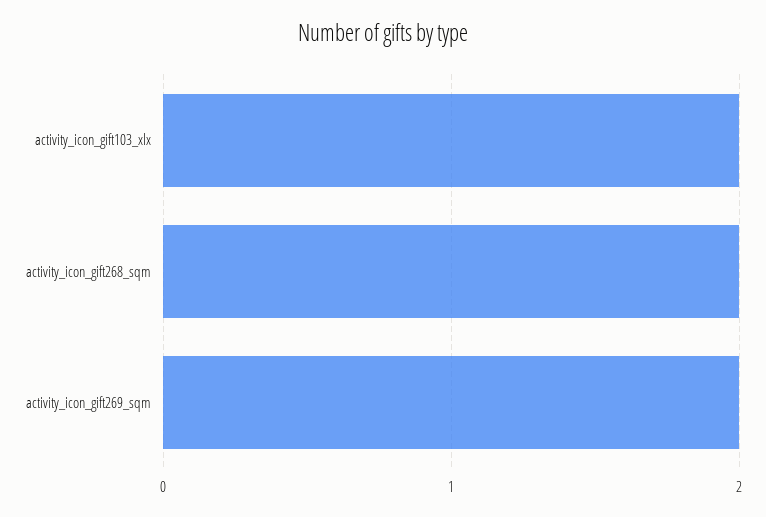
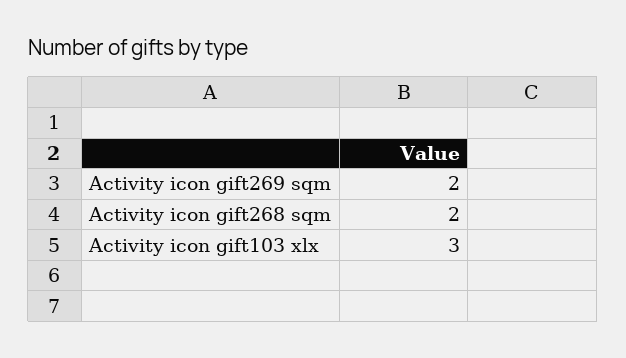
activity_icon_gift103_xlx: 2 -> 3

